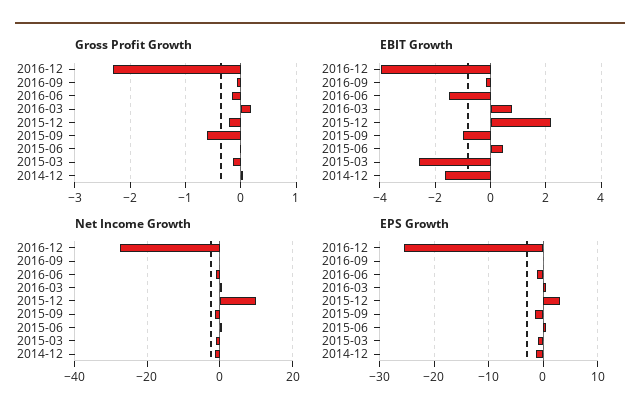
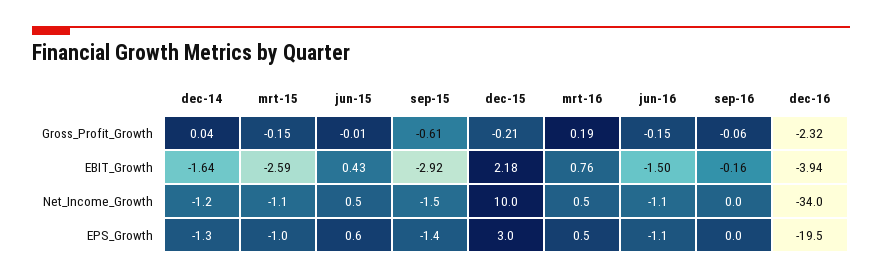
EBIT Growth, 2015-09: -1 -> -2.92
Net Income Growth, 2016-12: -28 -> -34
EPS Growth, 2016-12: -26 -> -19.5

